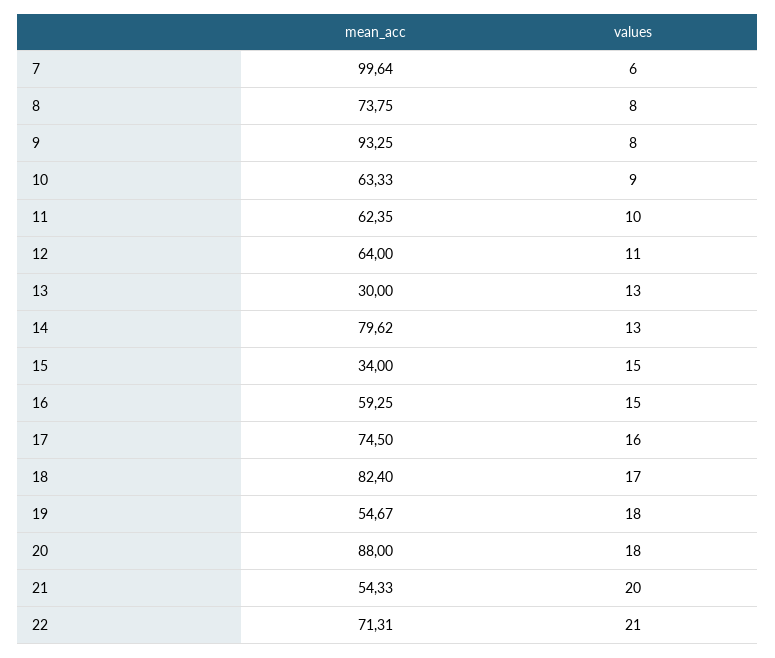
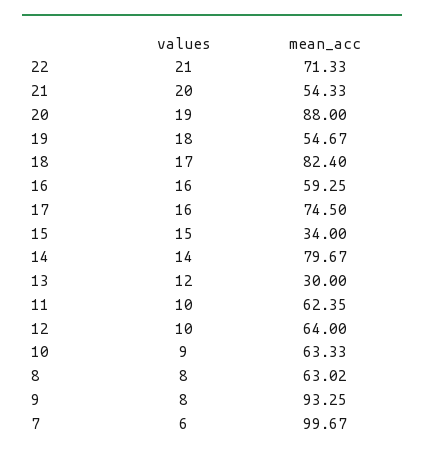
mean_acc, 7: 99.64 -> 99.67
mean_acc, 8: 73.75 -> 63.02
values, 12: 11 -> 10
values, 13: 13 -> 12
mean_acc, 14: 79.62 -> 79.67
values, 14: 13 -> 14
values, 16: 15 -> 16
values, 20: 18 -> 19
mean_acc, 22: 71.31 -> 71.33

